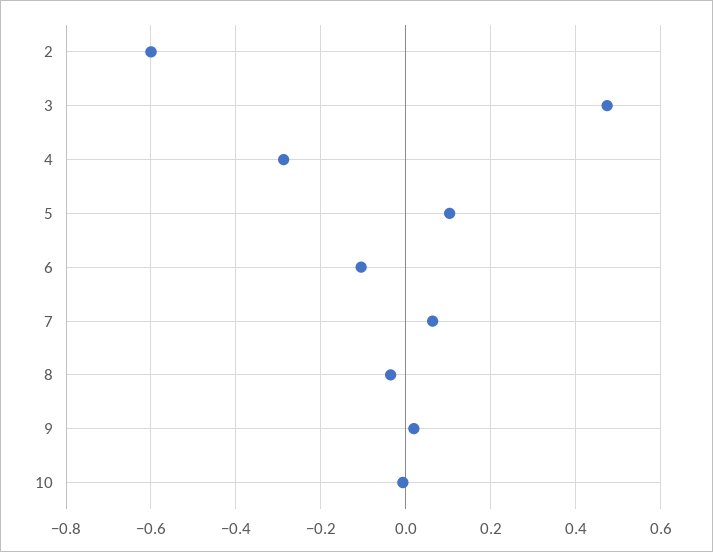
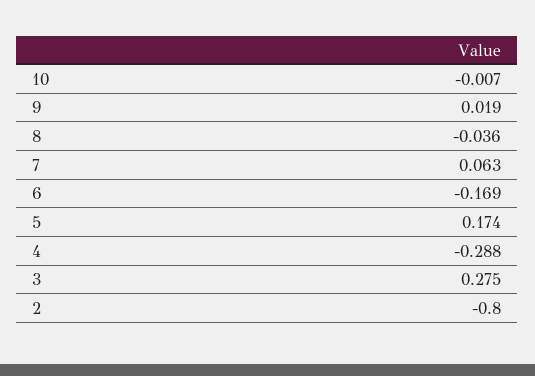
2: -0.6 -> -0.8
3: 0.48 -> 0.275
5: 0.1 -> 0.174
6: -0.1 -> -0.169

